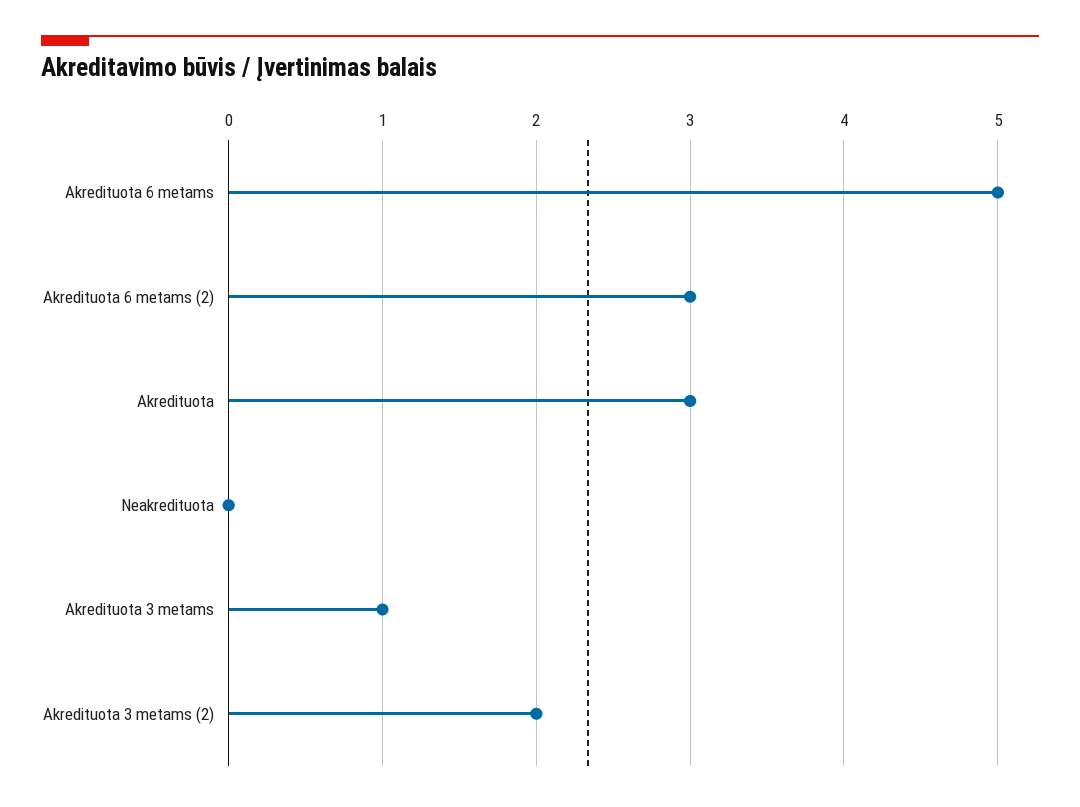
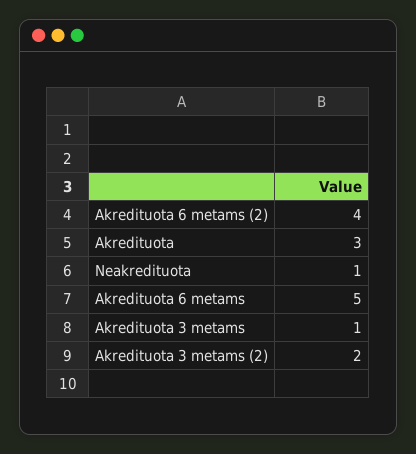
Akredituota 6 metams (2): 3 -> 4
Neakredituota: 0 -> 1

